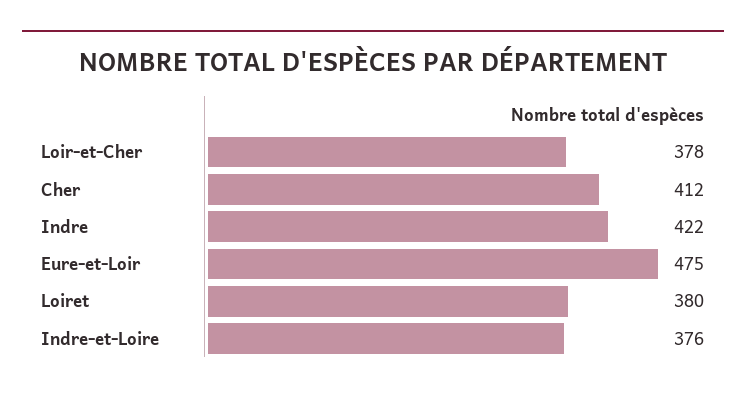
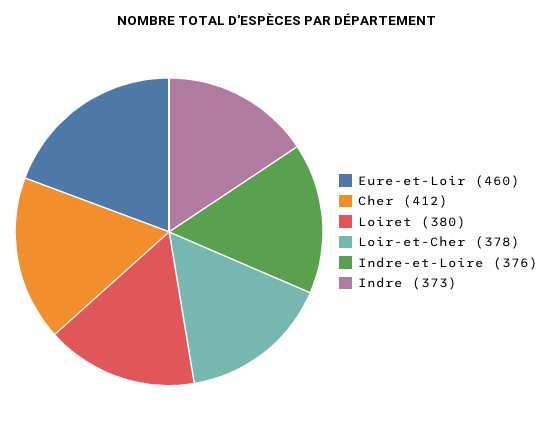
Indre: 422 -> 373
Eure-et-Loir: 475 -> 460

